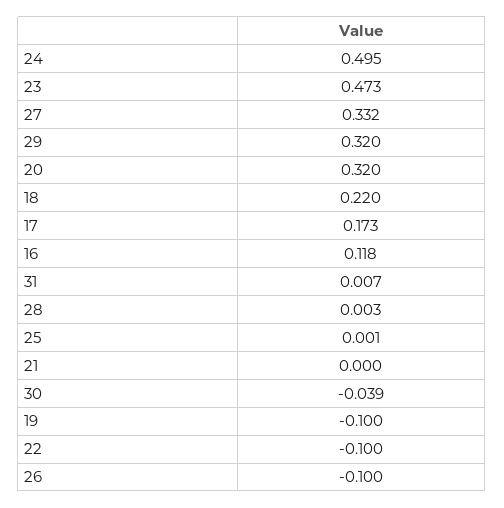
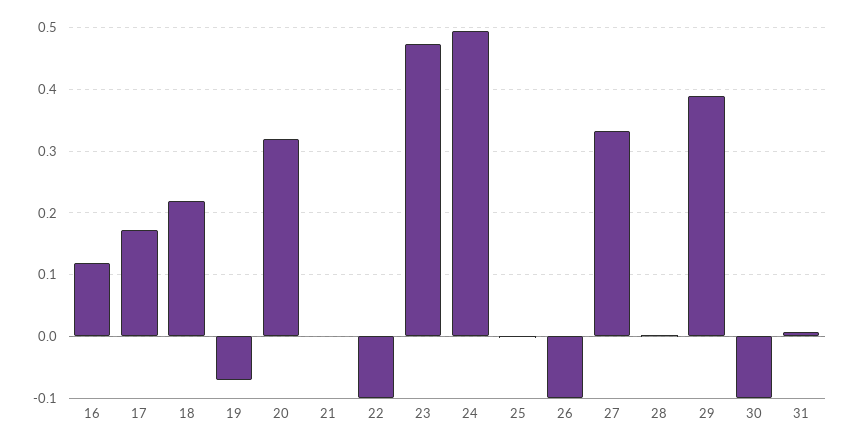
29: 0.32 -> 0.39
30: -0.039 -> -0.1
19: -0.1 -> -0.07

